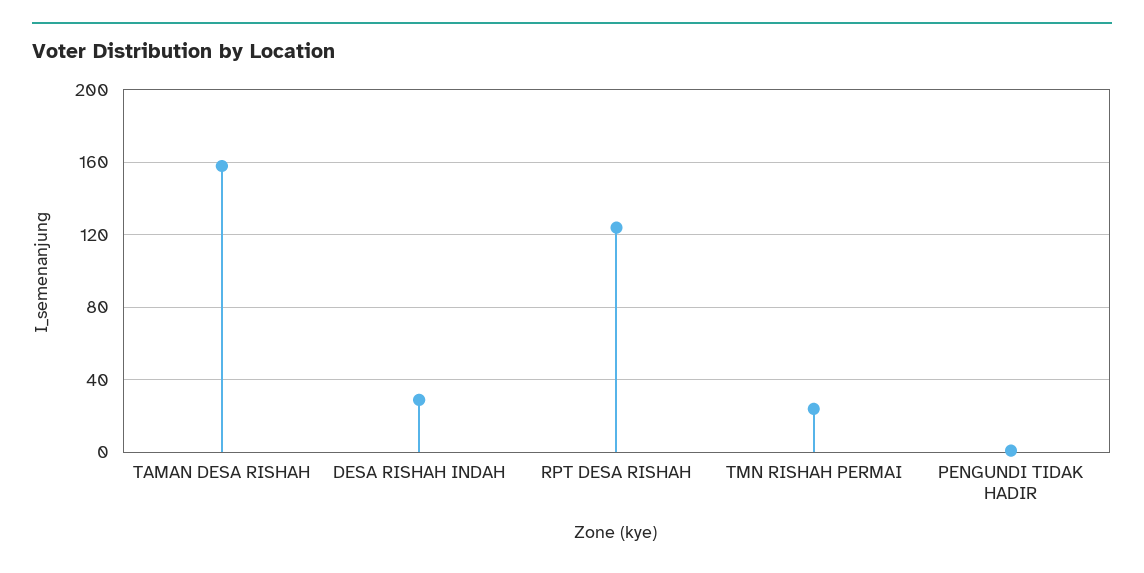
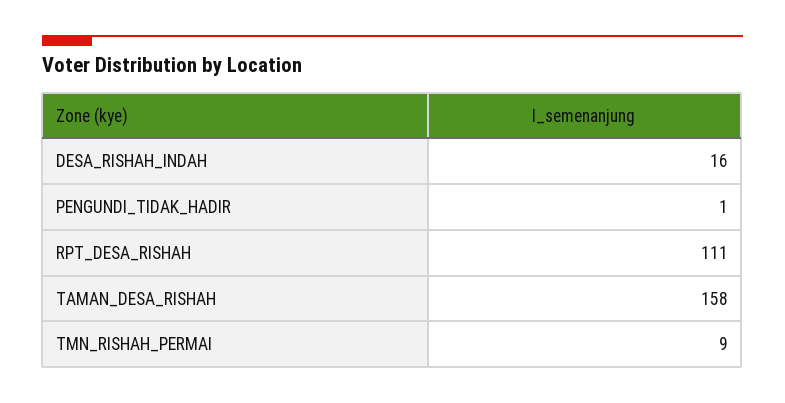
DESA RISHAH INDAH: 30 -> 16
RPT DESA RISHAH: 125 -> 111
TMN RISHAH PERMAI: 25 -> 9

